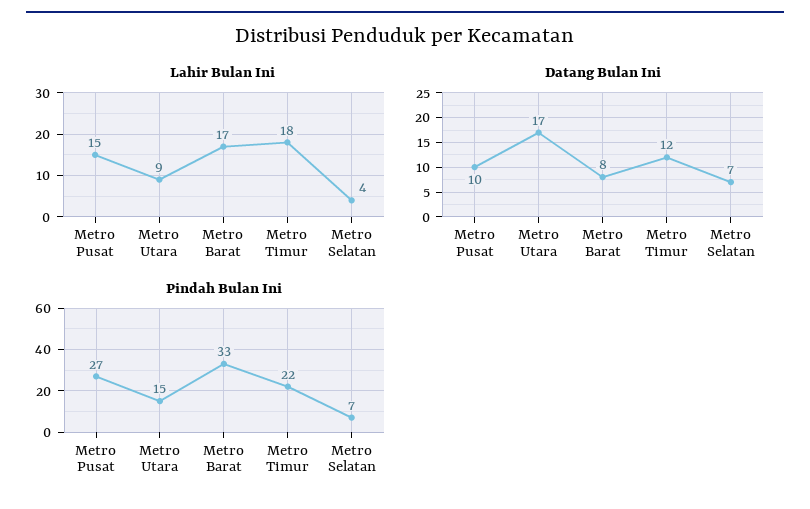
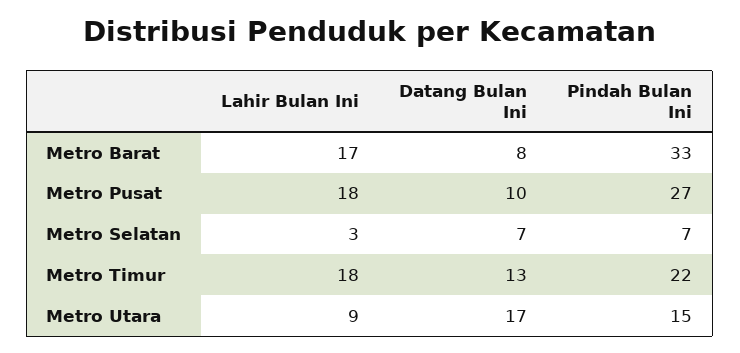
Lahir Bulan Ini, Metro Pusat: 15 -> 18
Lahir Bulan Ini, Metro Selatan: 4 -> 3
Datang Bulan Ini, Metro Timur: 12 -> 13

